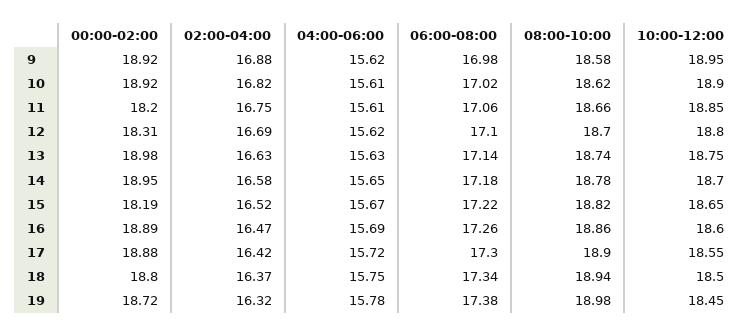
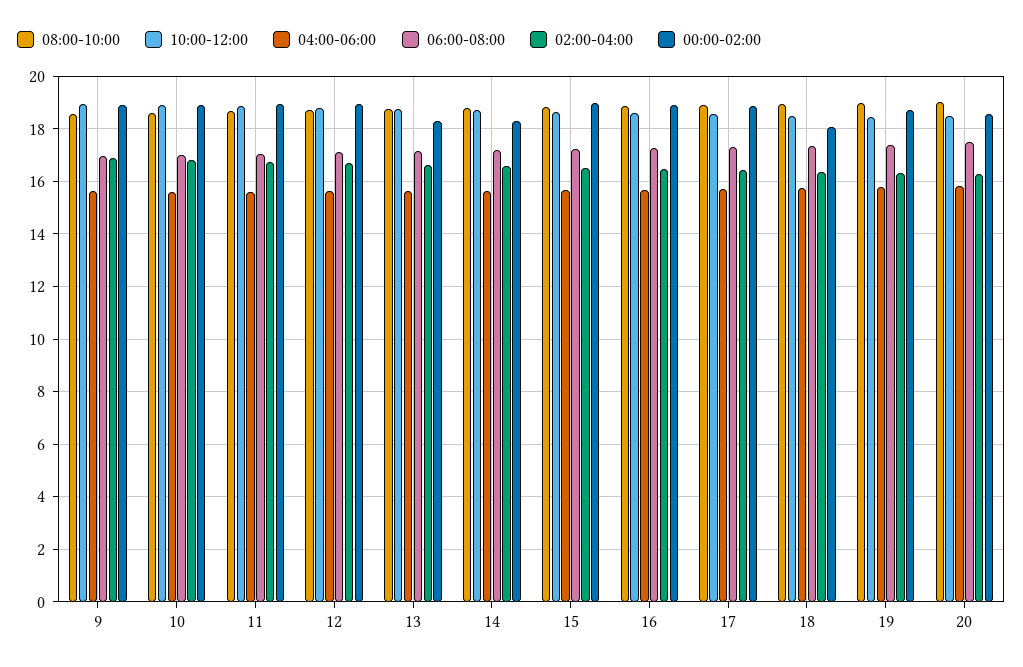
00:00-02:00, 11: 18.2 -> 19
00:00-02:00, 12: 18.31 -> 19
00:00-02:00, 13: 18.98 -> 18.25
00:00-02:00, 14: 18.95 -> 18.25
00:00-02:00, 15: 18.19 -> 19
00:00-02:00, 18: 18.8 -> 18
08:00-10:00, 20: none -> 19
10:00-12:00, 20: none -> 18.5
04:00-06:00, 20: none -> 15.75
06:00-08:00, 20: none -> 17.5
02:00-04:00, 20: none -> 16.25
00:00-02:00, 20: none -> 18.5

